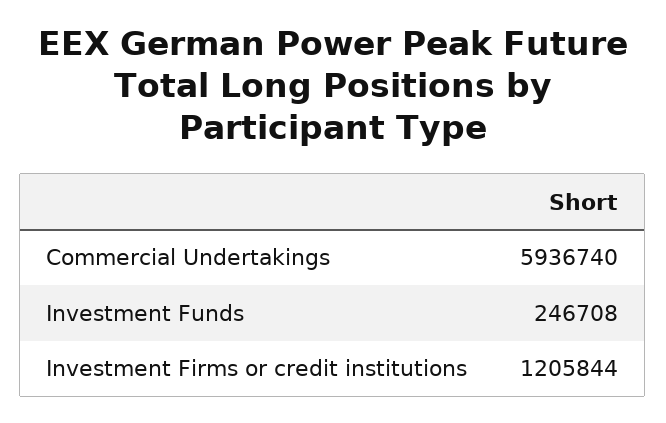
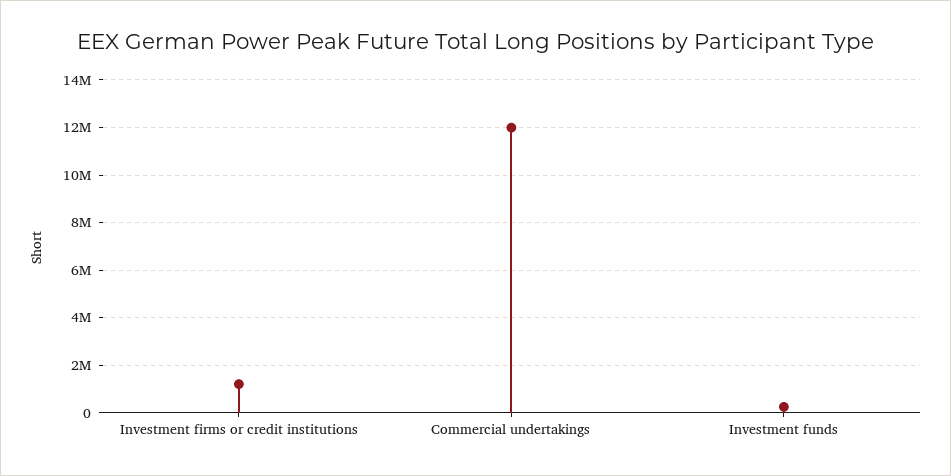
Commercial Undertakings: 5936740 -> 12000000

